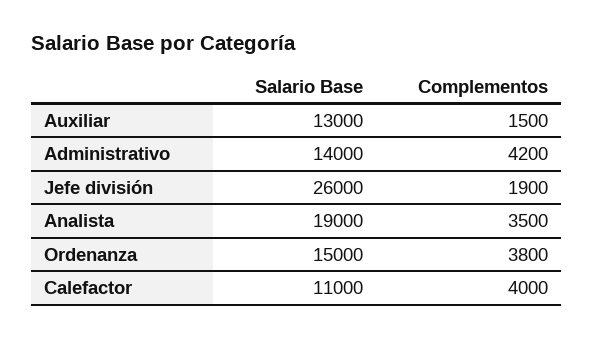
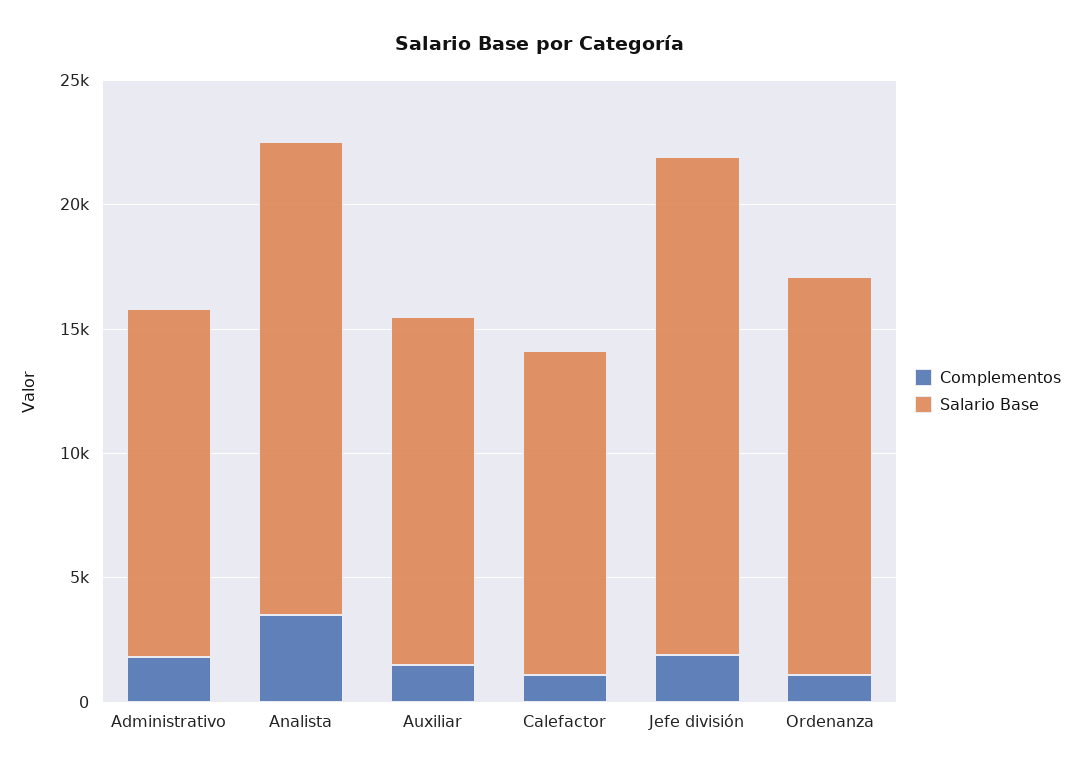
Salario Base, Auxiliar: 13000 -> 14000
Complementos, Administrativo: 4200 -> 2000
Salario Base, Jefe división: 26000 -> 20000
Salario Base, Ordenanza: 15000 -> 16000
Complementos, Ordenanza: 3800 -> 1000
Salario Base, Calefactor: 11000 -> 13000
Complementos, Calefactor: 4000 -> 1000

